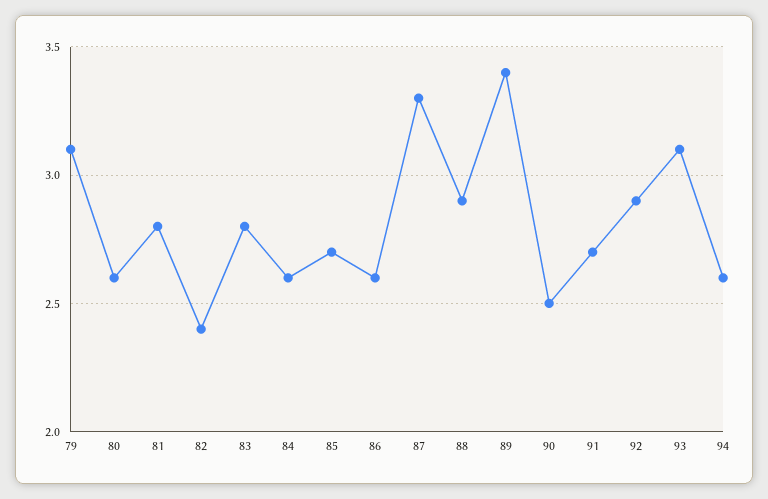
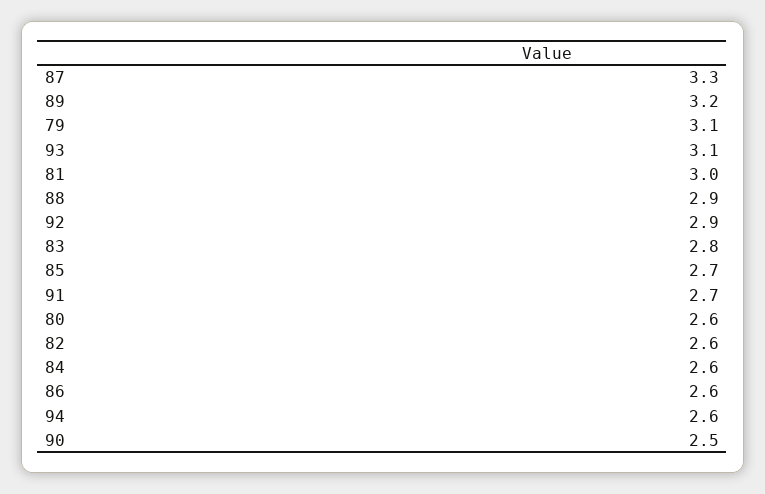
81: 2.8 -> 3
82: 2.4 -> 2.6
89: 3.4 -> 3.2

